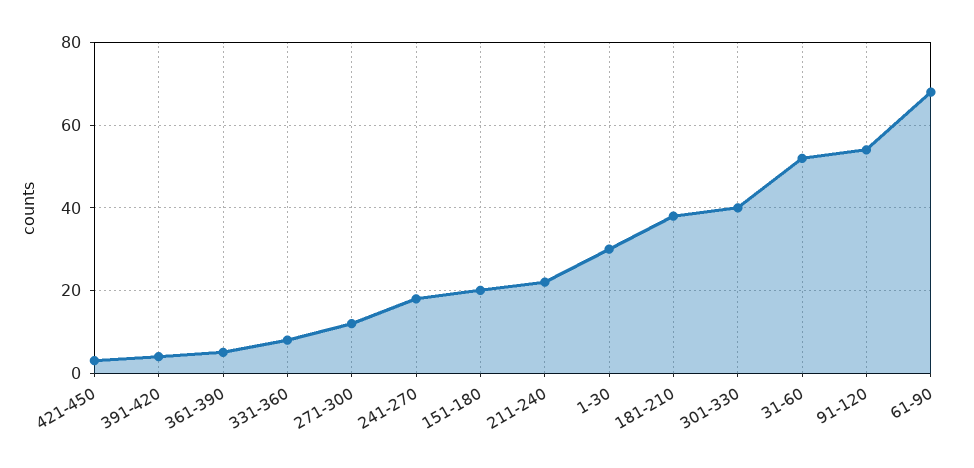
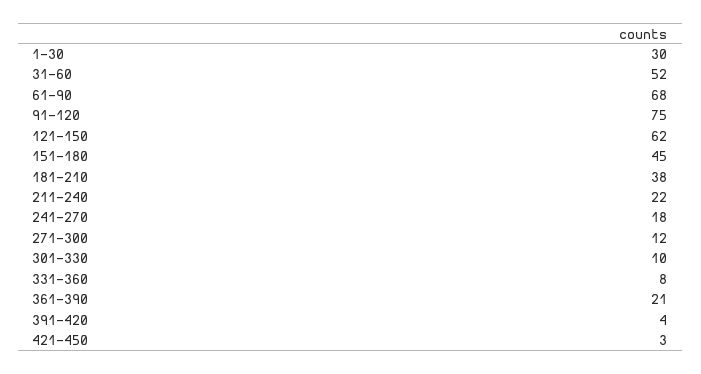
361-390: 5 -> 21
151-180: 20 -> 45
301-330: 40 -> 10
91-120: 55 -> 75
121-150: none -> 62

